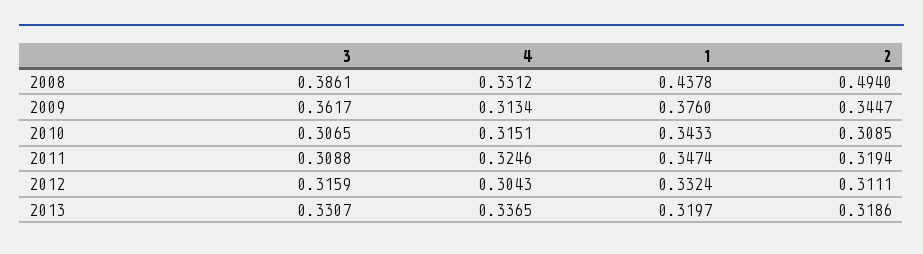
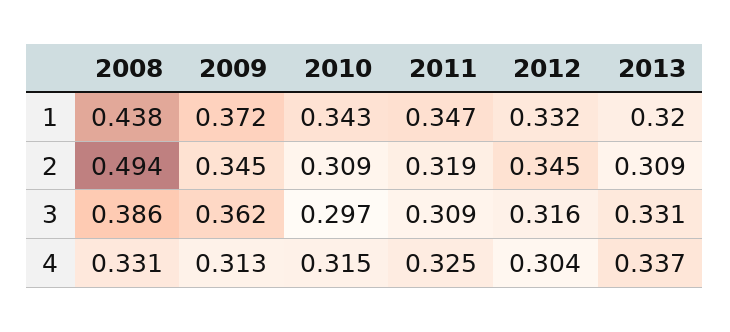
1, 2009: 0.376 -> 0.372
3, 2010: 0.3065 -> 0.297
2, 2012: 0.3111 -> 0.345
2, 2013: 0.3186 -> 0.309

